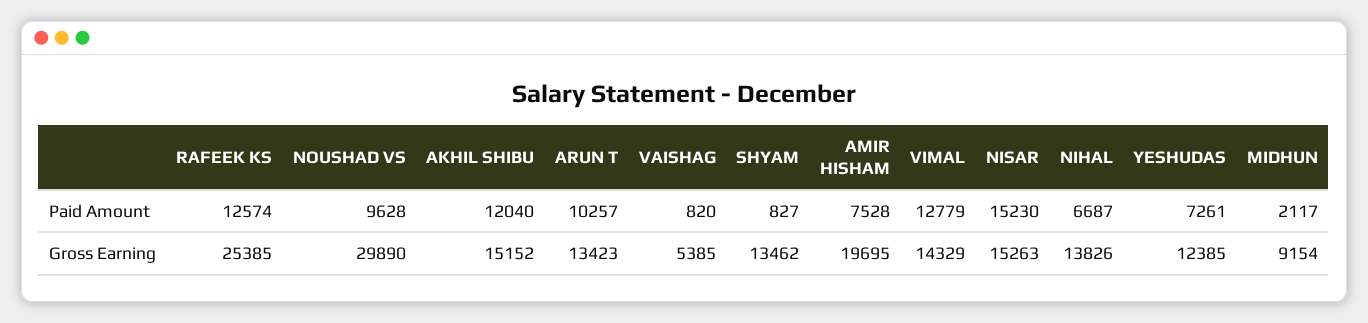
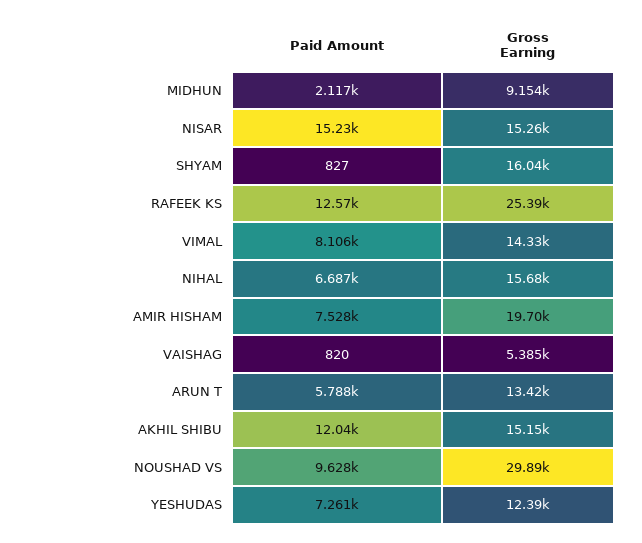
ARUN T, Paid Amount: 10257 -> 5788
VIMAL, Paid Amount: 12779 -> 8106
SHYAM, Gross Earning: 13462 -> 16040
NIHAL, Gross Earning: 13826 -> 15680

